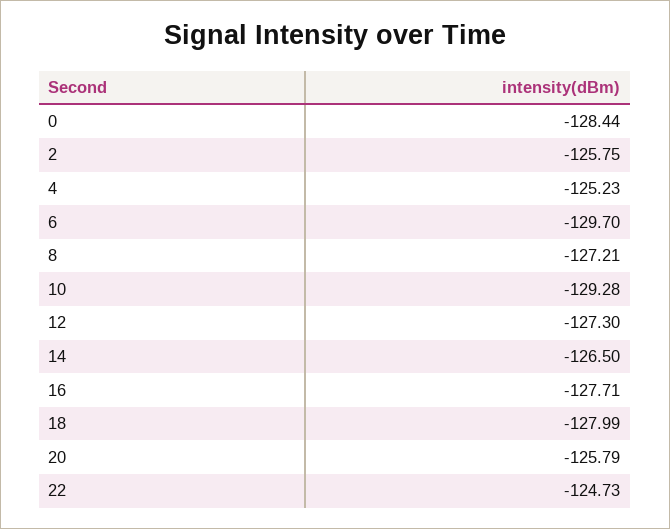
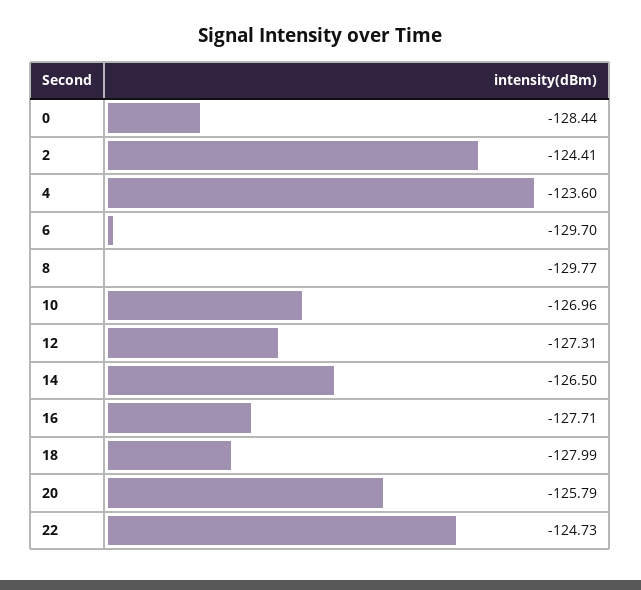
2: -125.75 -> -124.41
4: -125.23 -> -123.6
8: -127.21 -> -129.77
10: -129.28 -> -126.96
12: -127.3 -> -127.31

